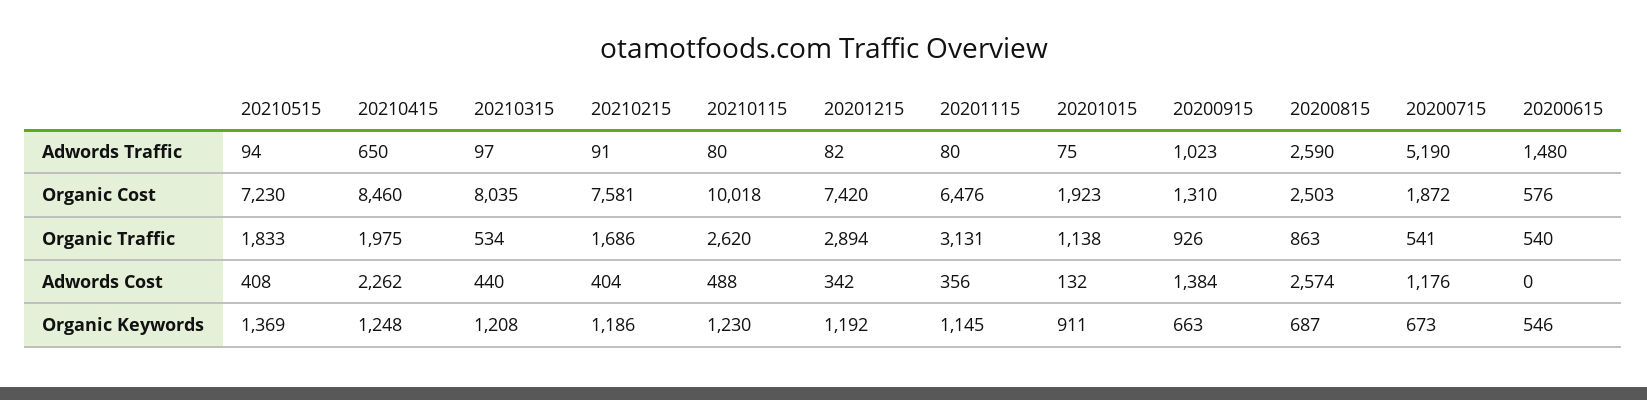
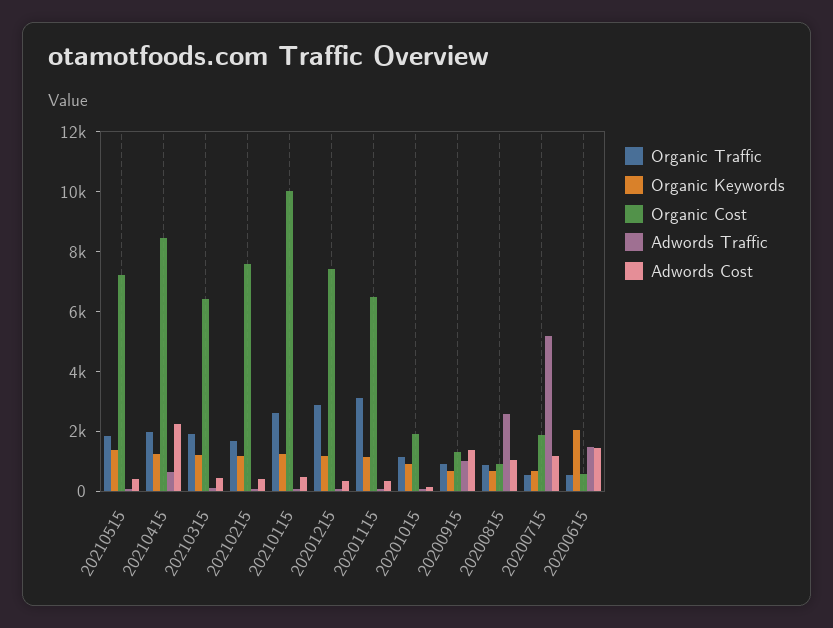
Organic Cost, 20210315: 8035 -> 6500
Organic Cost, 20200815: 2503 -> 1000
Organic Traffic, 20210315: 534 -> 2000
Adwords Cost, 20200815: 2574 -> 1000
Adwords Cost, 20200615: 0 -> 1500
Organic Keywords, 20200615: 546 -> 2000

